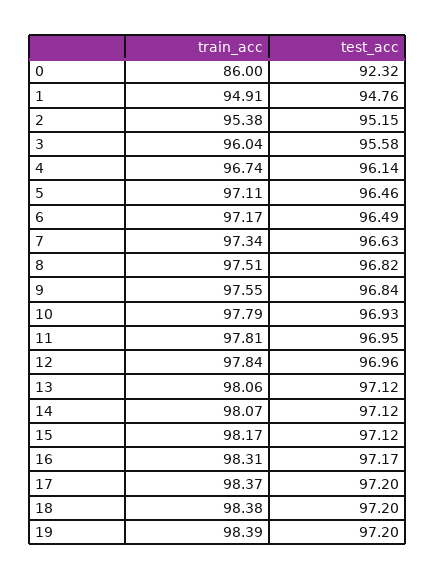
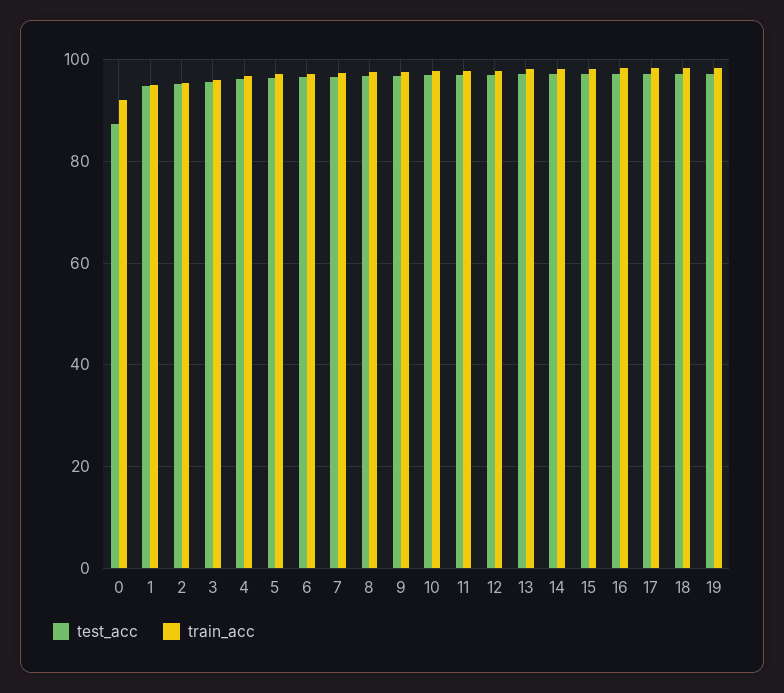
train_acc, 0: 86 -> 92
test_acc, 0: 92.32 -> 88

